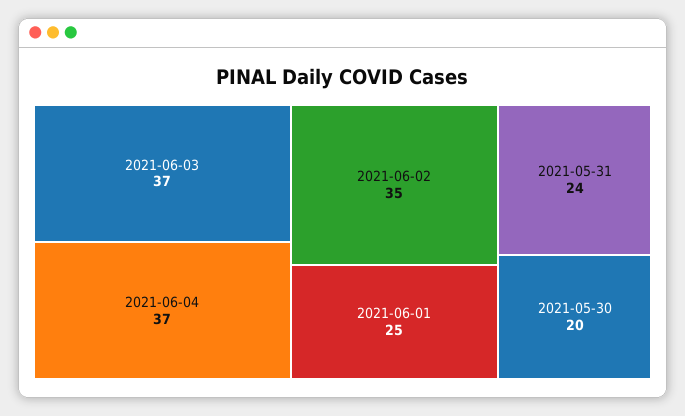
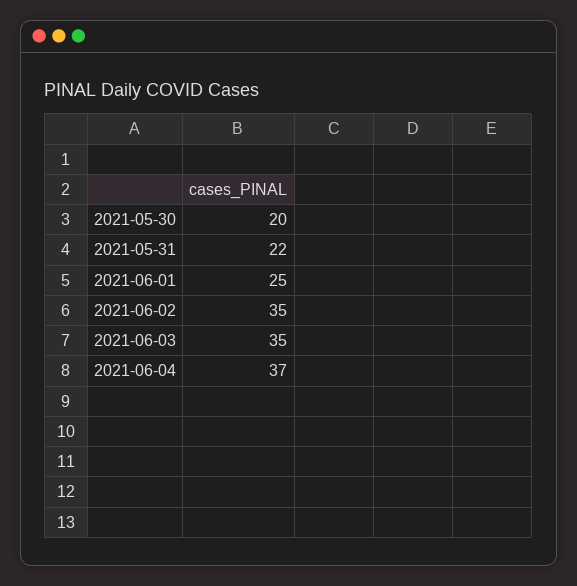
2021-06-03: 37 -> 35
2021-05-31: 24 -> 22

